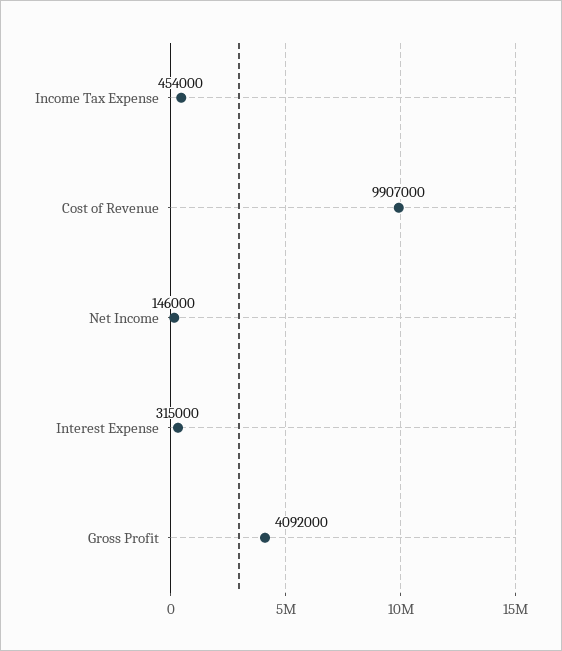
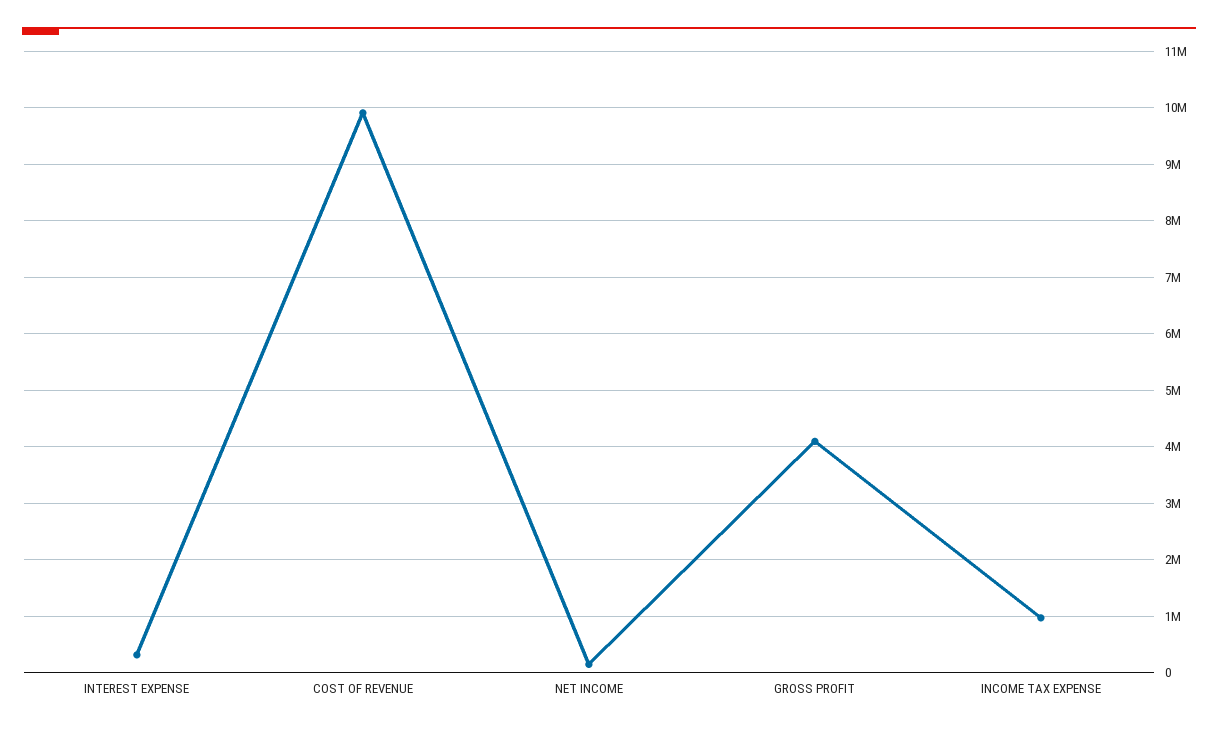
Income Tax Expense: 454000 -> 1000000

